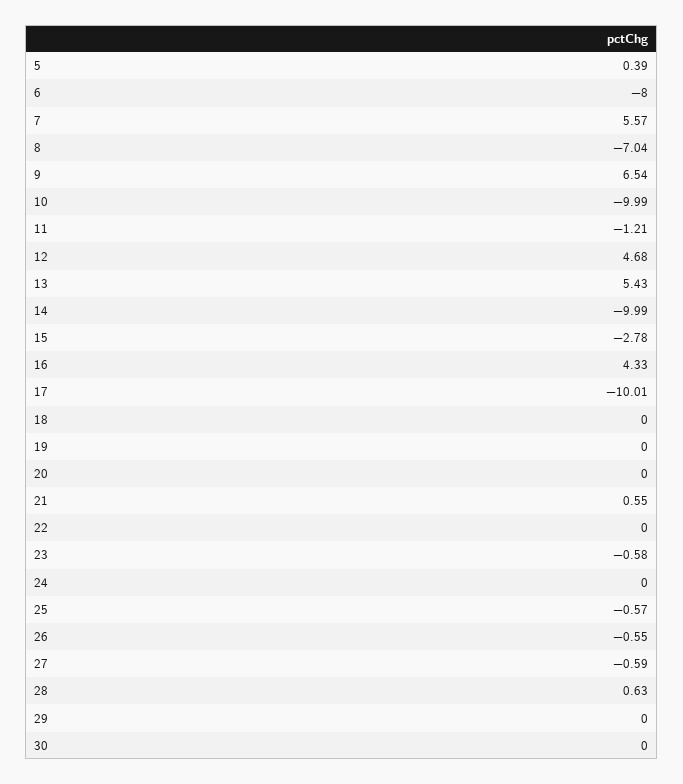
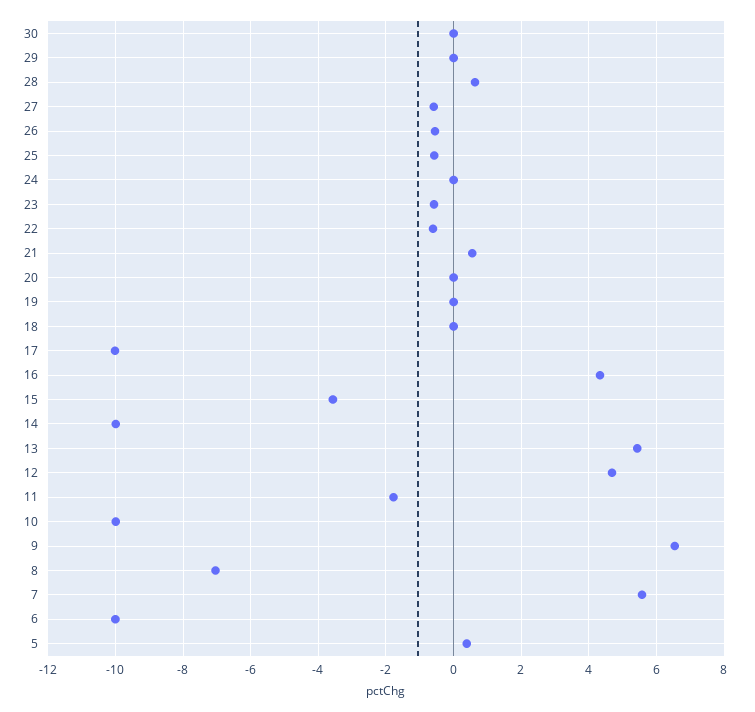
6: -8 -> -10
11: -1.21 -> -1.8
15: -2.78 -> -3.6
22: 0 -> -0.6

